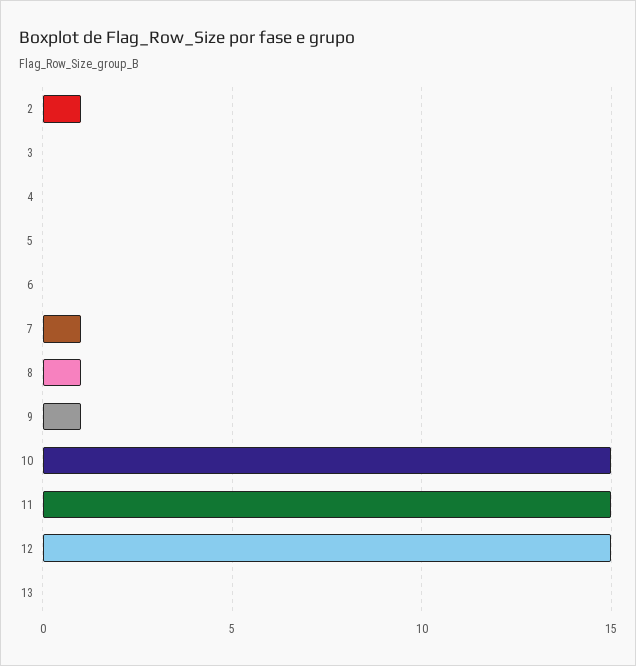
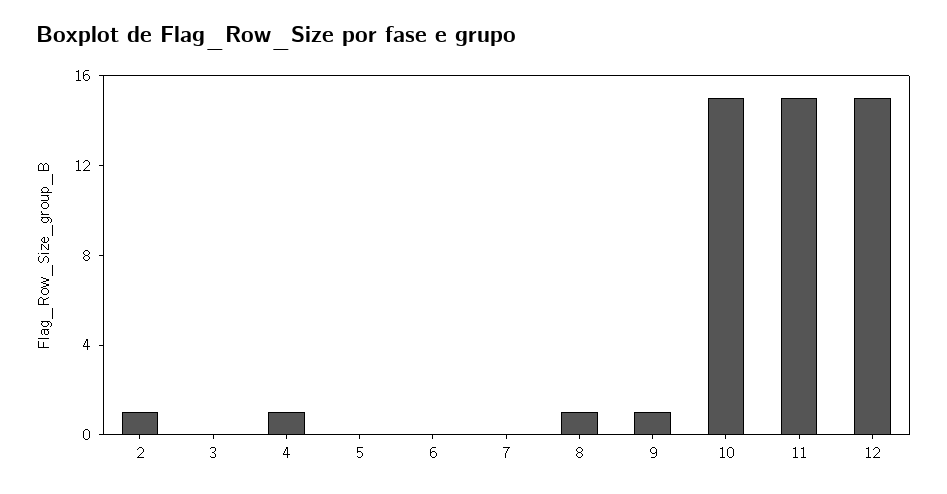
4: 0 -> 1
7: 1 -> 0
13: 0 -> none

